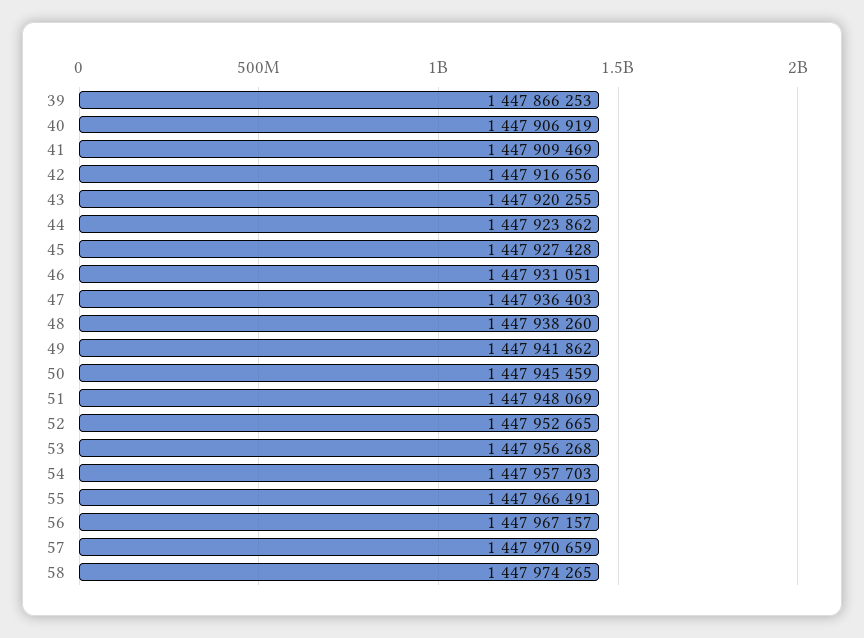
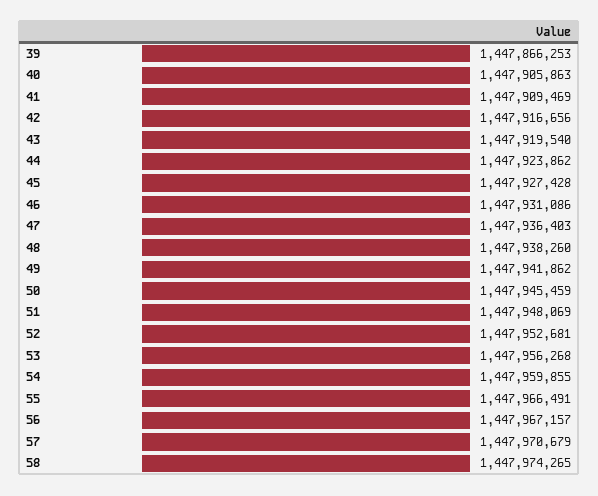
40: 1447906919 -> 1447905863
43: 1447920255 -> 1447919540
46: 1447931051 -> 1447931086
52: 1447952665 -> 1447952681
54: 1447957703 -> 1447959855
57: 1447970659 -> 1447970679

